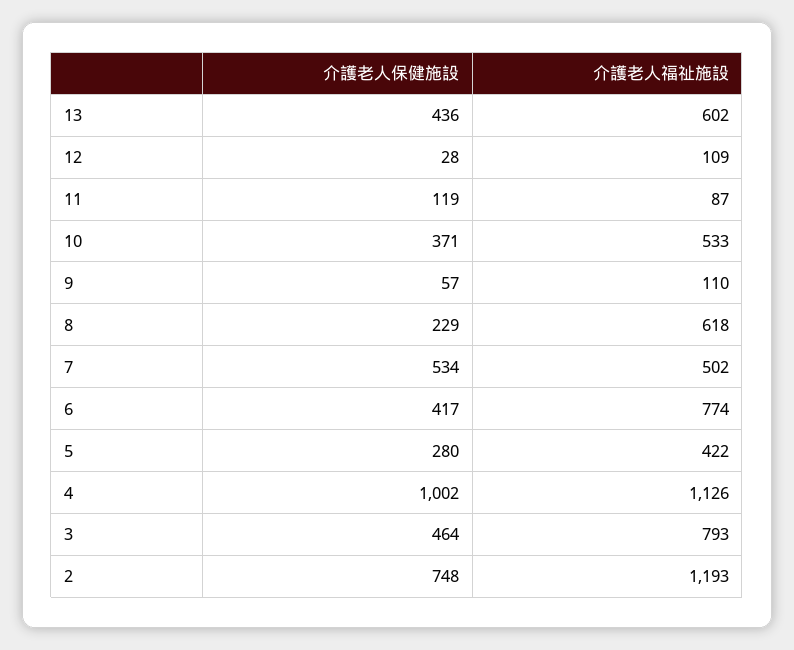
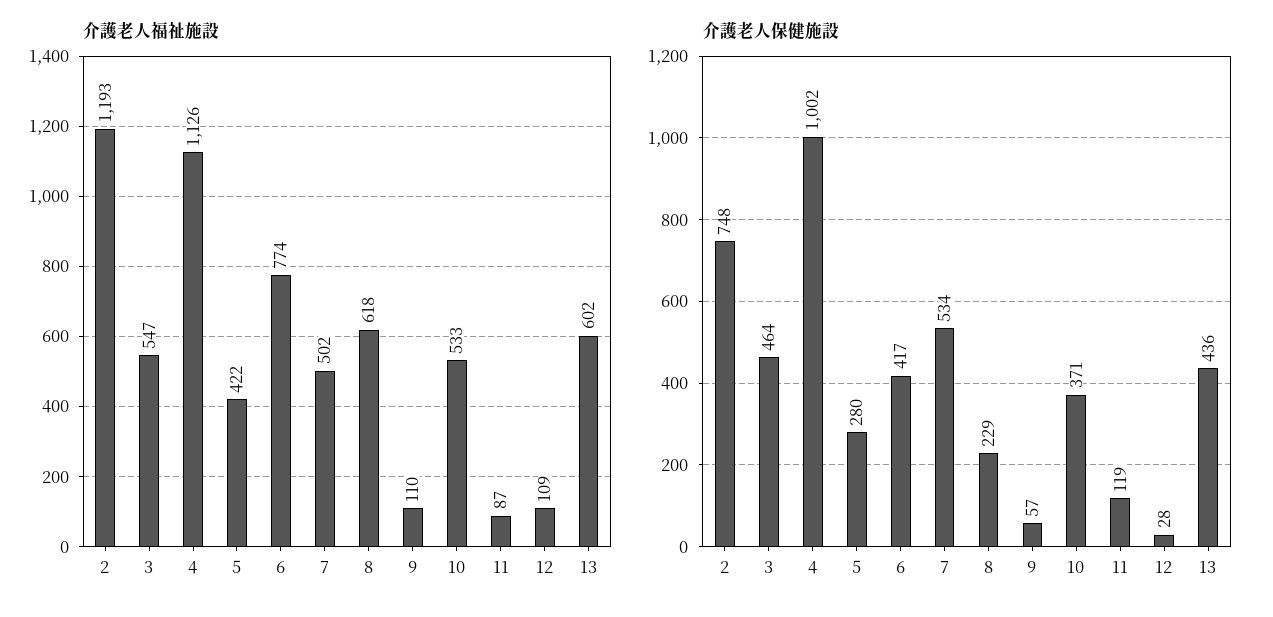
介護老人福祉施設, 3: 793 -> 547

